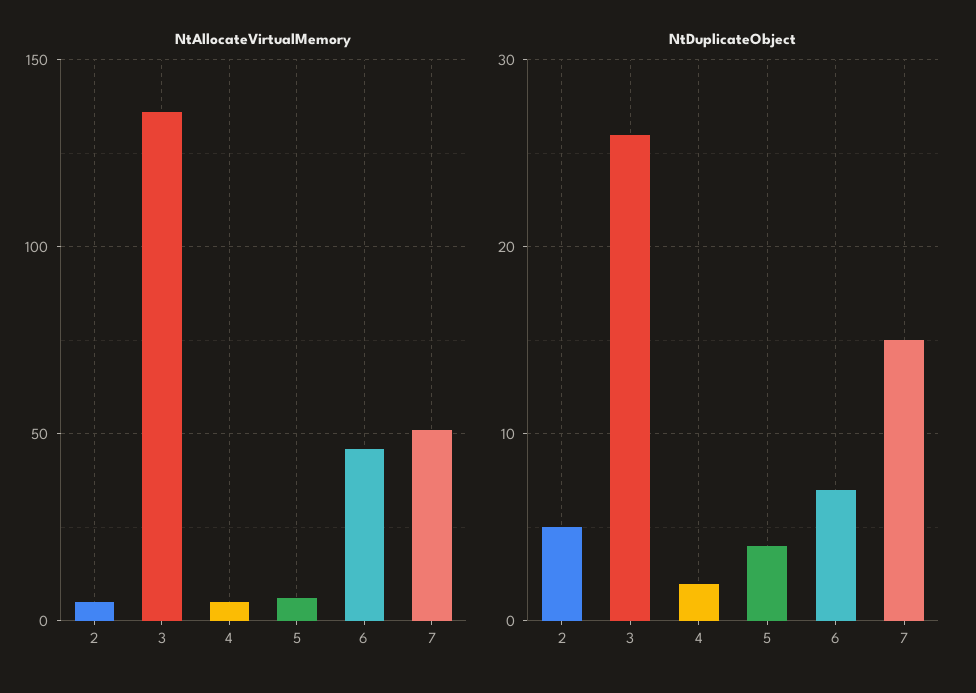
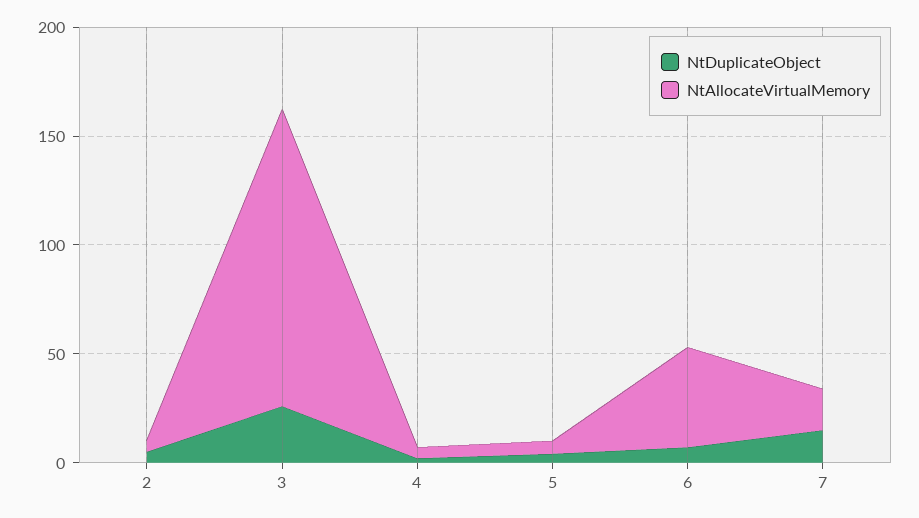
NtAllocateVirtualMemory, 7: 50 -> 20

